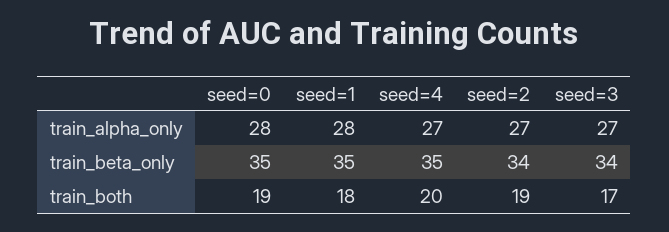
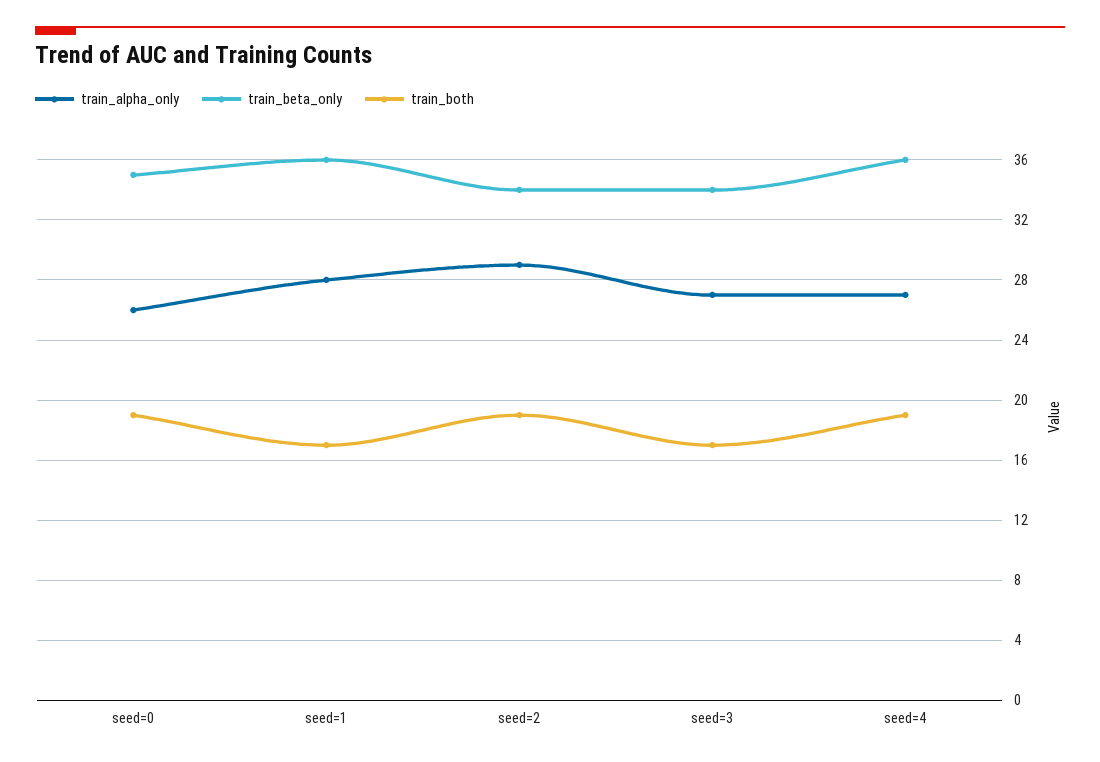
train_alpha_only, seed=0: 28 -> 26
train_alpha_only, seed=2: 27 -> 29
train_beta_only, seed=1: 35 -> 36
train_beta_only, seed=4: 35 -> 36
train_both, seed=1: 18 -> 17
train_both, seed=4: 20 -> 19

